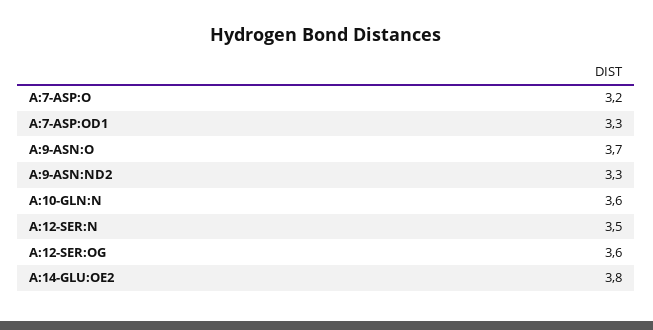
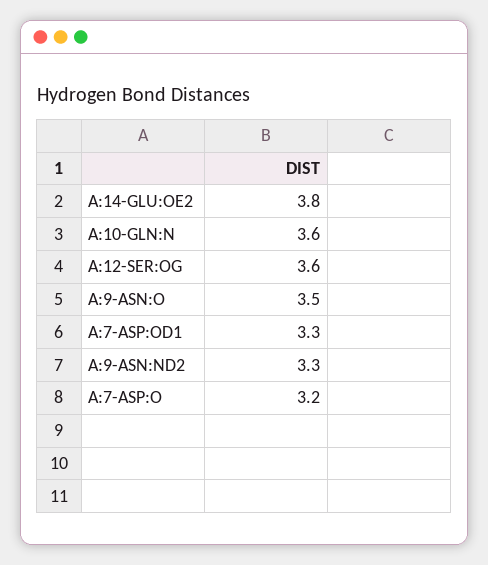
A:9-ASN:O: 3.7 -> 3.5
A:12-SER:N: 3.5 -> none

